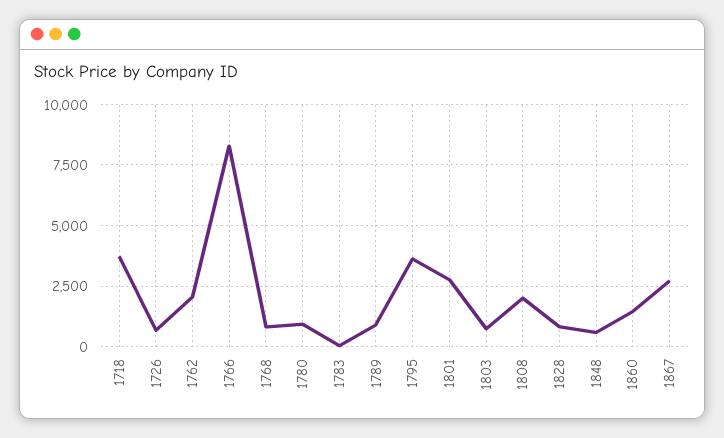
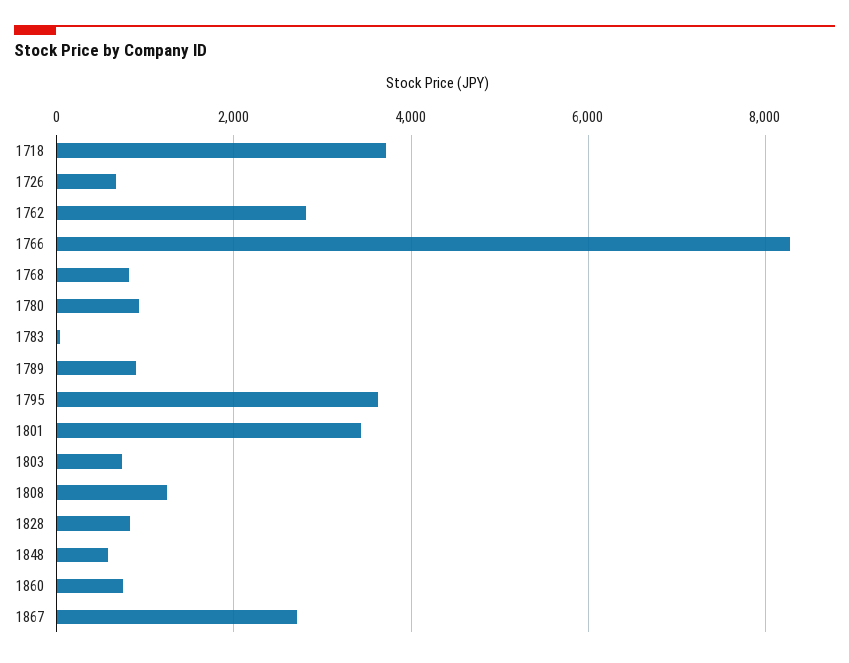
1762: 2000 -> 2800
1801: 2750 -> 3400
1808: 2000 -> 1200
1860: 1500 -> 800

